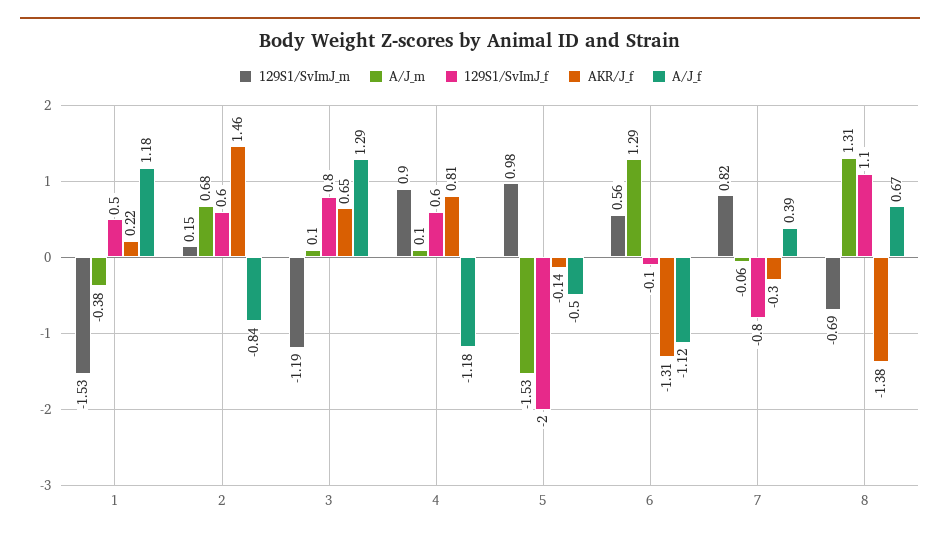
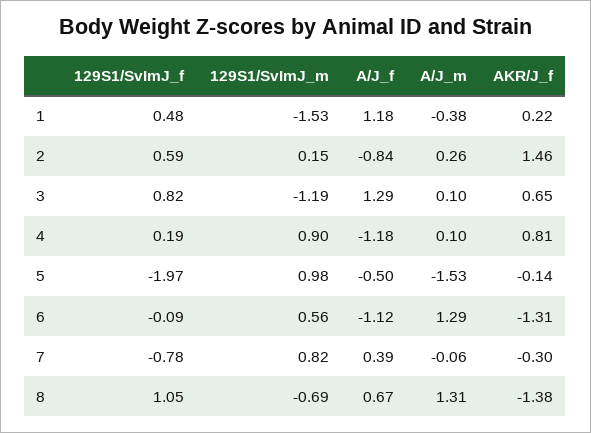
A/J_m, 2: 0.68 -> 0.26
129S1/SvImJ_f, 4: 0.6 -> 0.19

